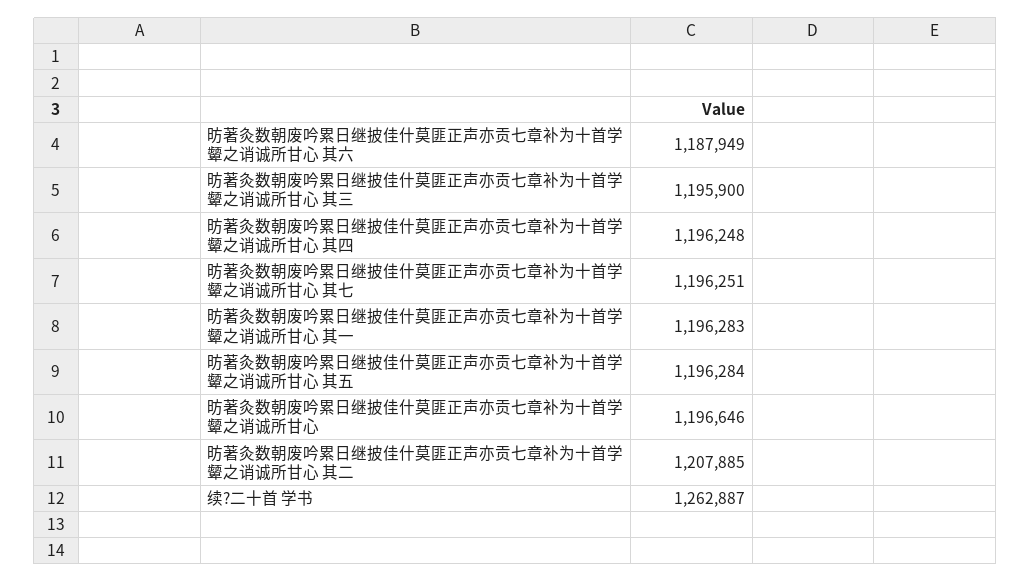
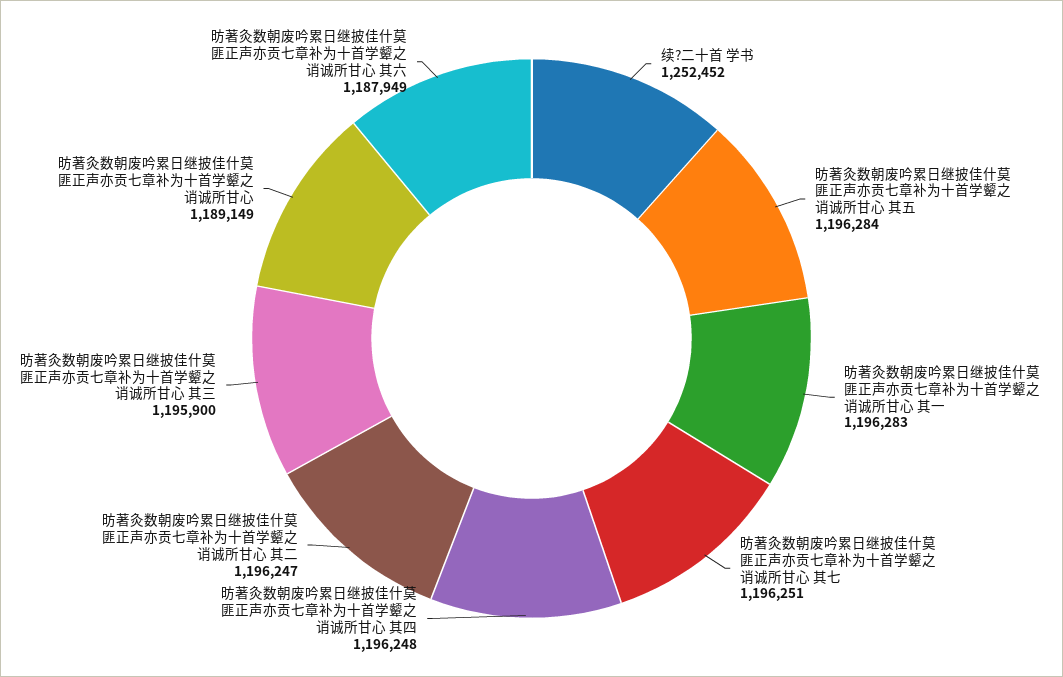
昉著灸数朝废吟累日继披佳什莫匪正声亦贡七章补为十首学颦之诮诚所甘心: 1196646 -> 1189149
昉著灸数朝废吟累日继披佳什莫匪正声亦贡七章补为十首学颦之诮诚所甘心 其二: 1207885 -> 1196247
续?二十首 学书: 1262887 -> 1252452

